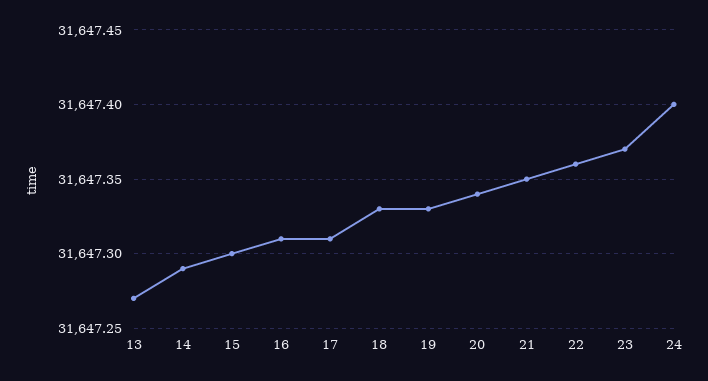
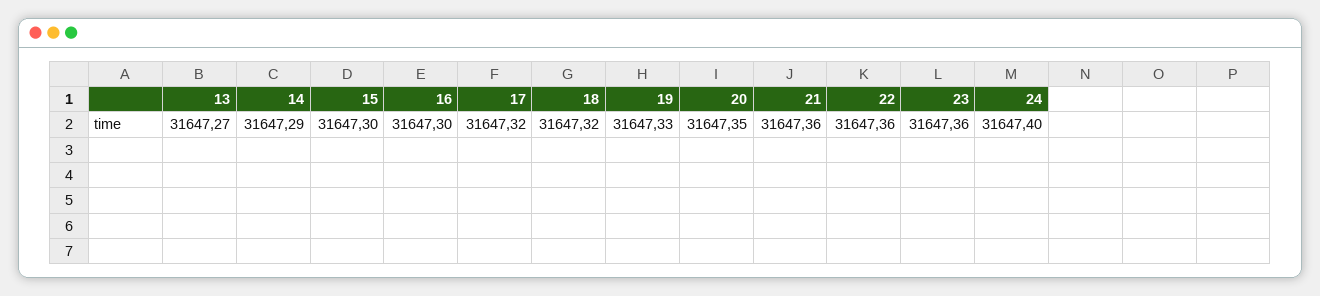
16: 31647.31 -> 31647.3
17: 31647.31 -> 31647.32
18: 31647.33 -> 31647.32
20: 31647.34 -> 31647.35
21: 31647.35 -> 31647.36
23: 31647.37 -> 31647.36

